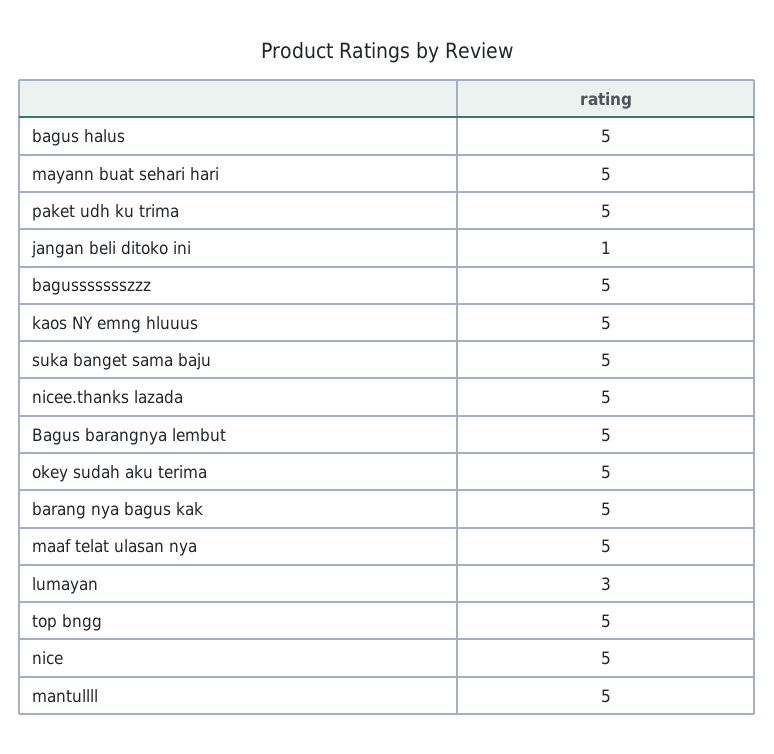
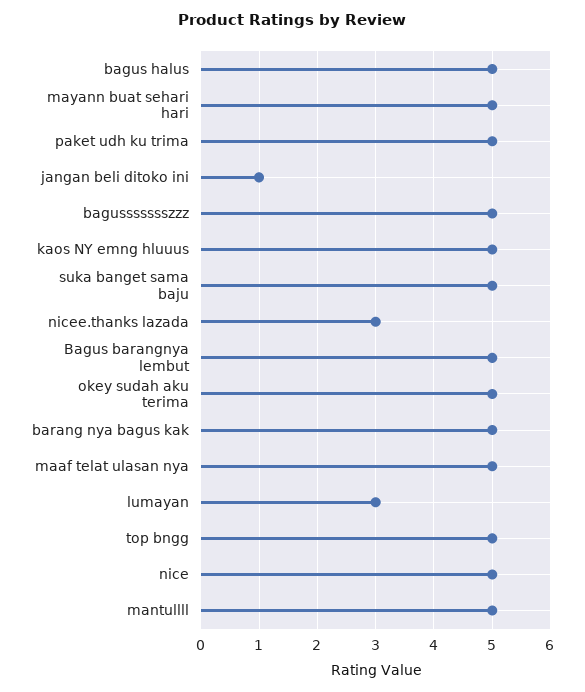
nicee.thanks lazada: 5 -> 3

